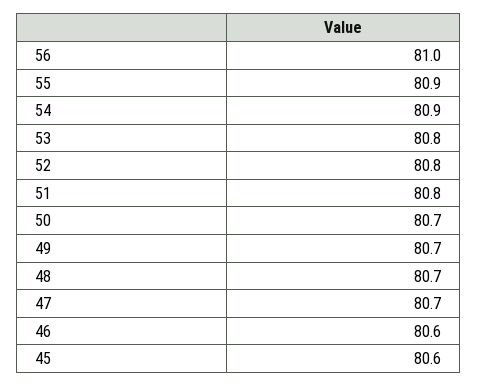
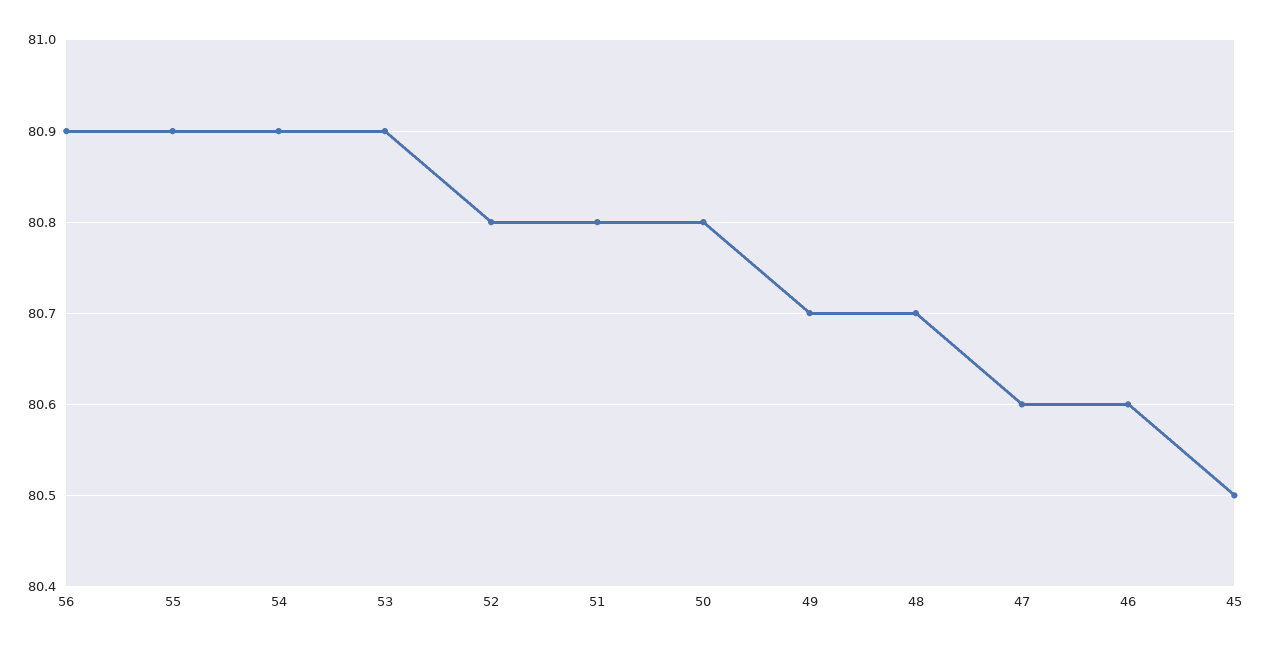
56: 81 -> 80.9
53: 80.8 -> 80.9
50: 80.7 -> 80.8
47: 80.7 -> 80.6
45: 80.6 -> 80.5

